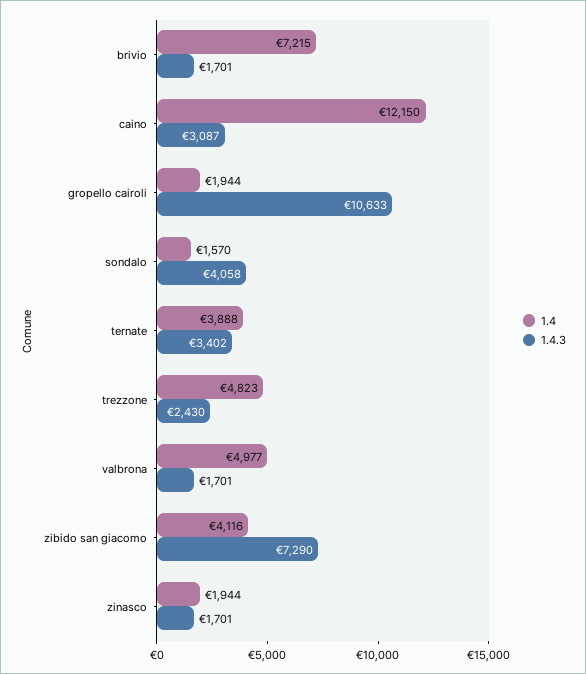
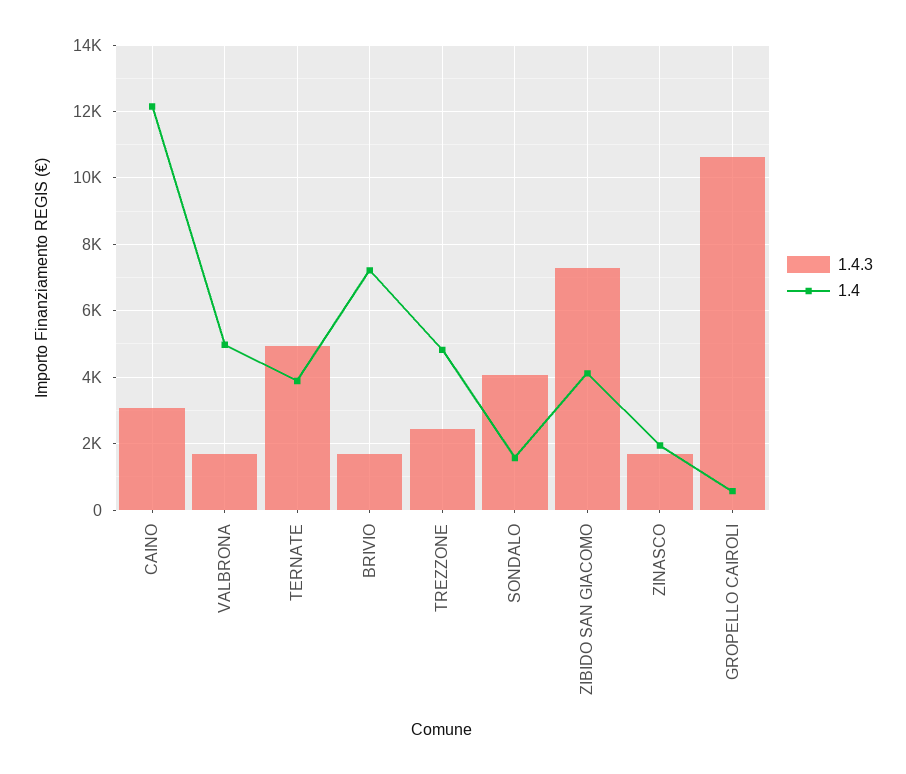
1.4, gropello cairoli: 1944 -> 600
1.4.3, ternate: 3402 -> 5000

